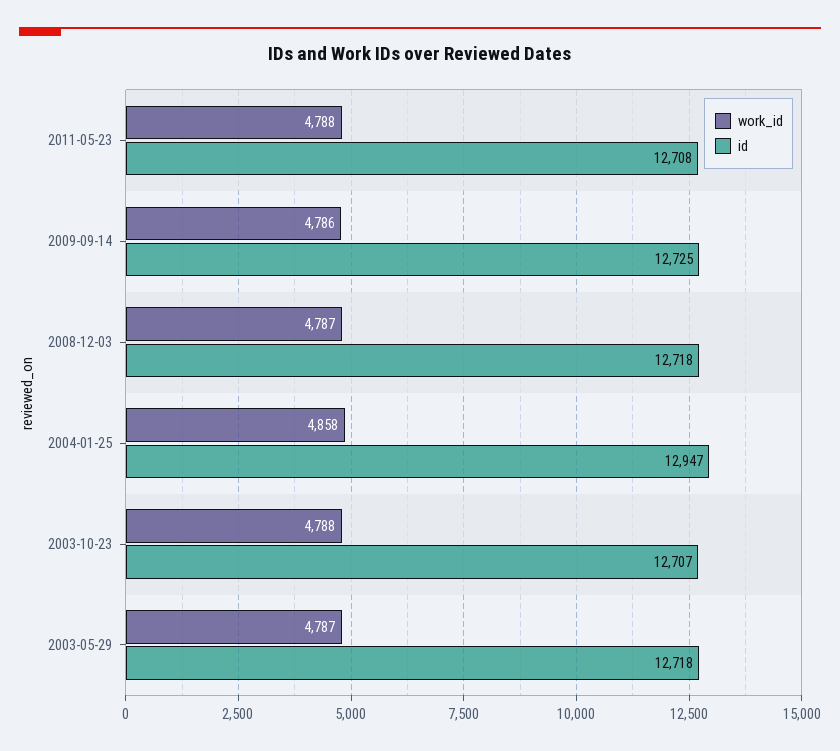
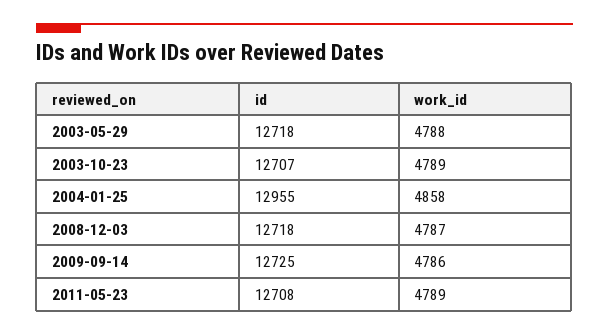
work_id, 2011-05-23: 4788 -> 4789
id, 2004-01-25: 12947 -> 12955
work_id, 2003-10-23: 4788 -> 4789
work_id, 2003-05-29: 4787 -> 4788

